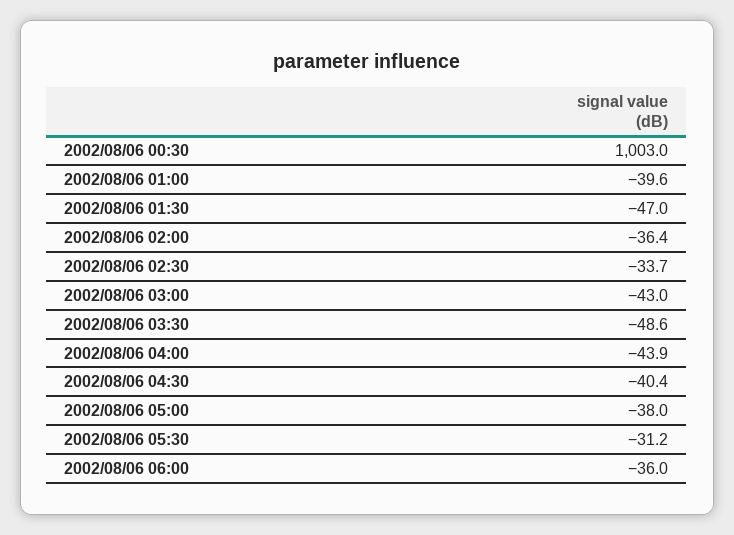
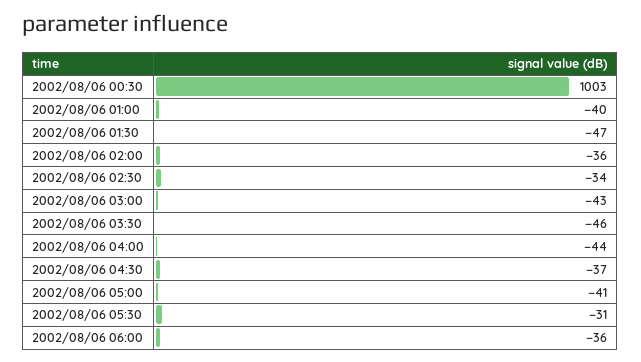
2002/08/06 03:30: -48.6 -> -46
2002/08/06 04:30: -40.4 -> -37
2002/08/06 05:00: -38 -> -41

